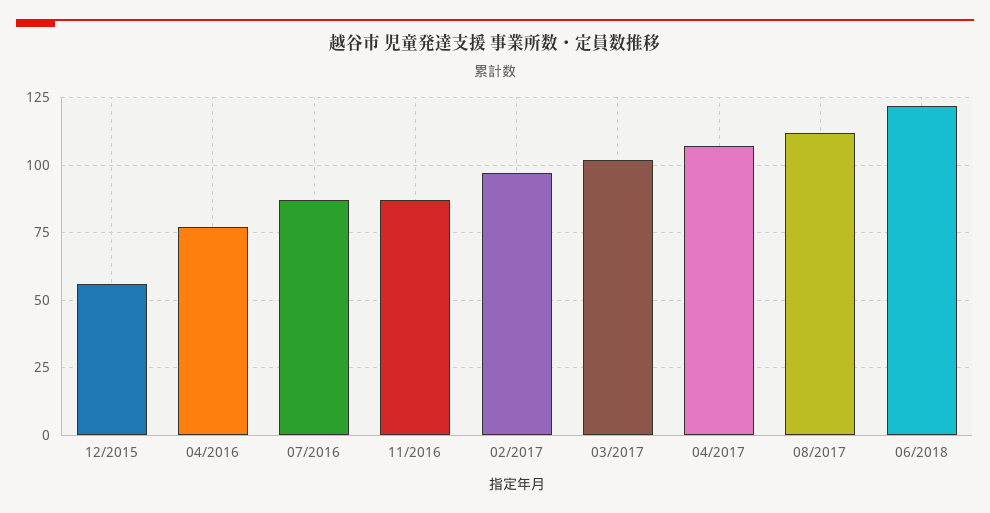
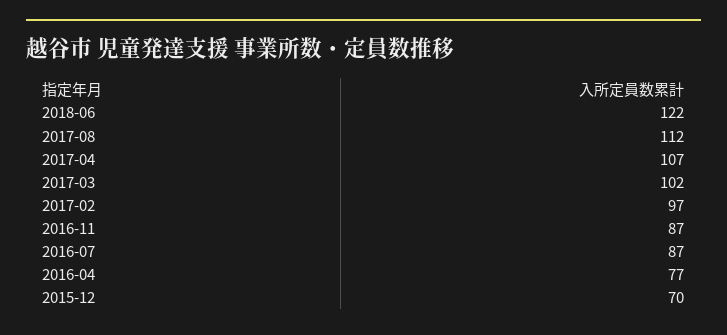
12/2015: 55 -> 70

